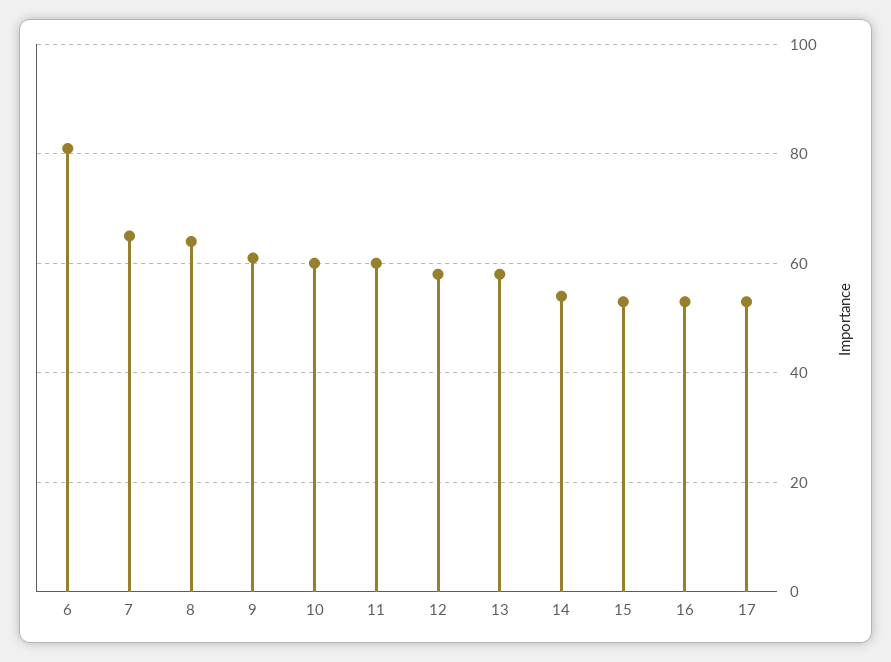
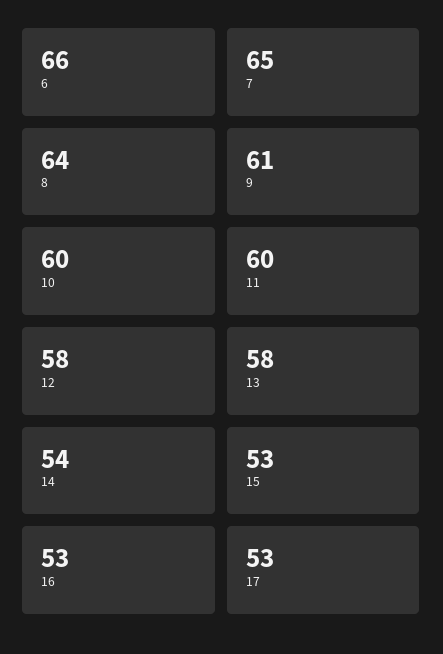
6: 80 -> 66

